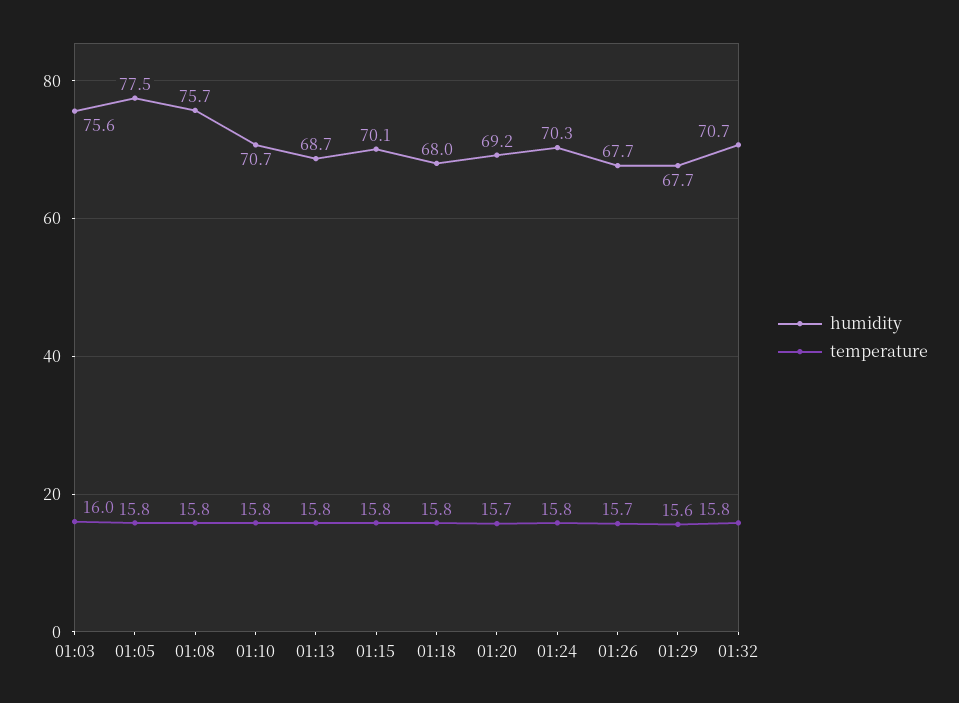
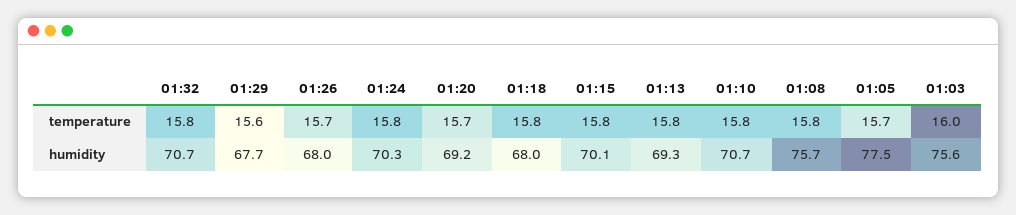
temperature, 01:05: 15.8 -> 15.7
humidity, 01:13: 68.7 -> 69.3
humidity, 01:26: 67.7 -> 68

